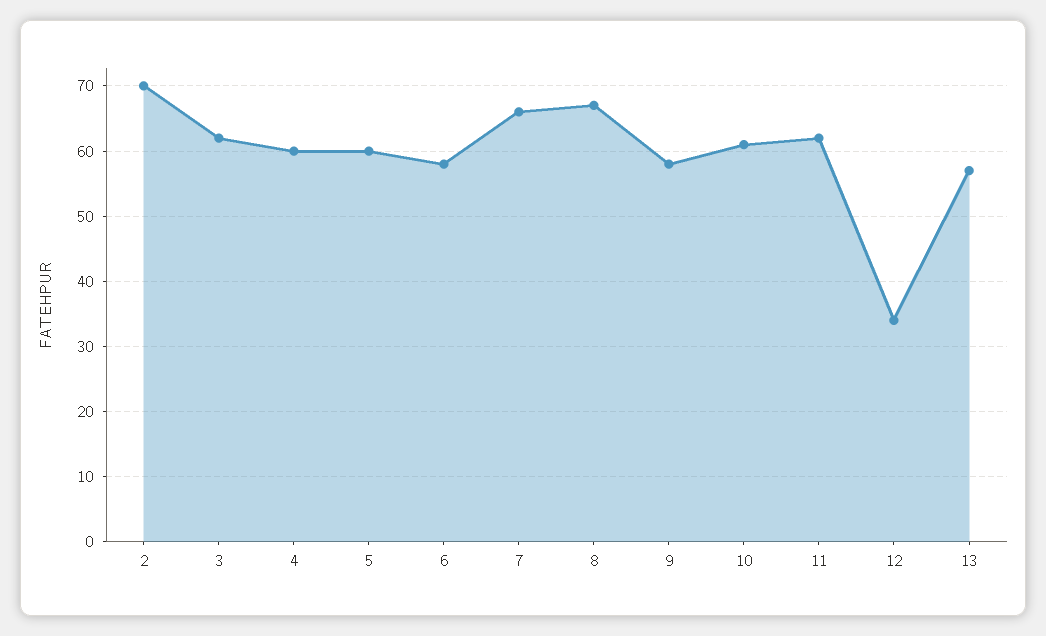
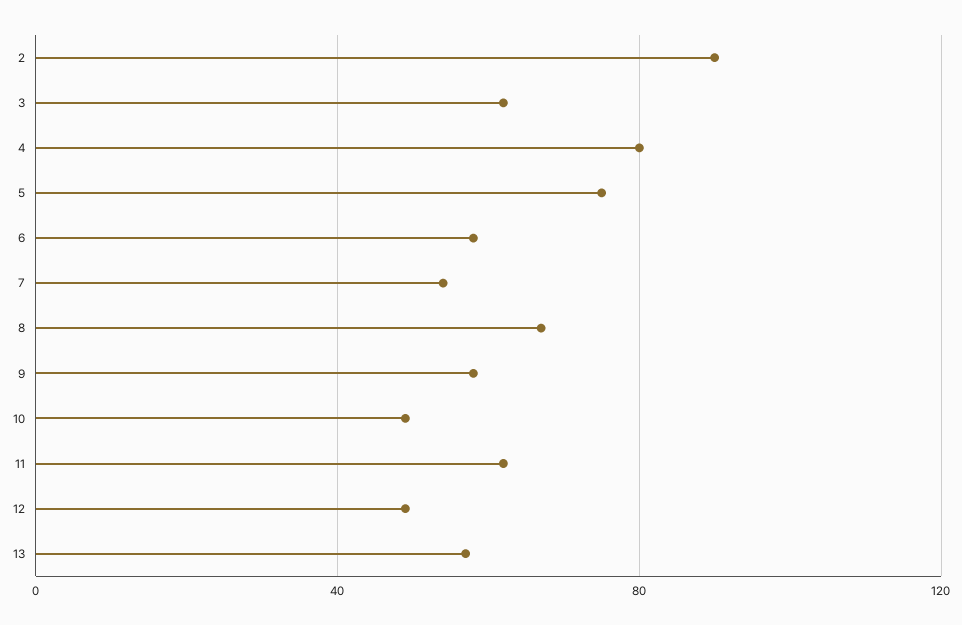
2: 70 -> 90
4: 60 -> 80
5: 60 -> 75
7: 66 -> 55
10: 61 -> 50
12: 34 -> 50

